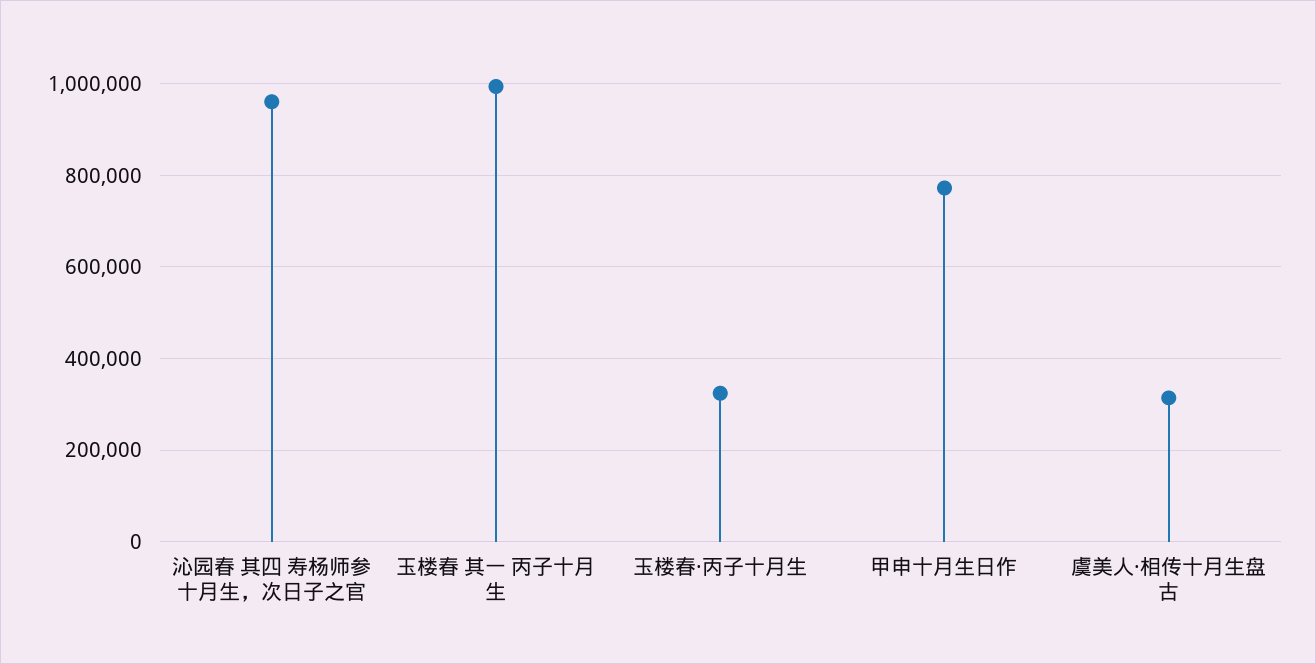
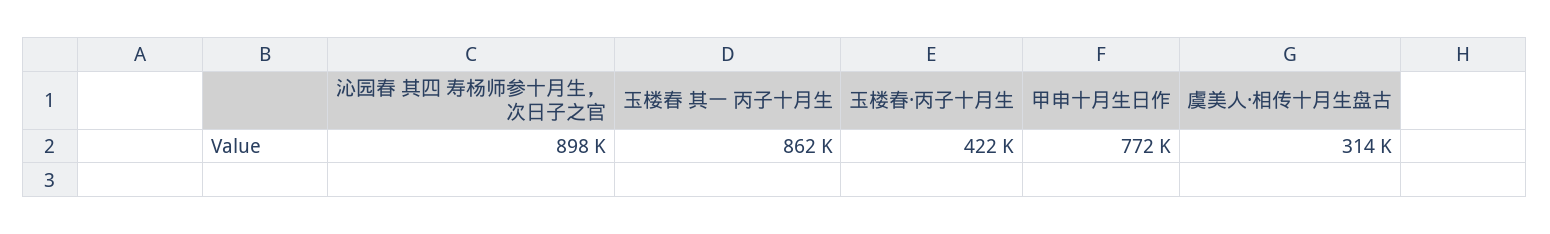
沁园春 其四 寿杨师参十月生，次日子之官: 960000 -> 898000
玉楼春 其一 丙子十月生: 1000000 -> 862000
玉楼春·丙子十月生: 320000 -> 422000

